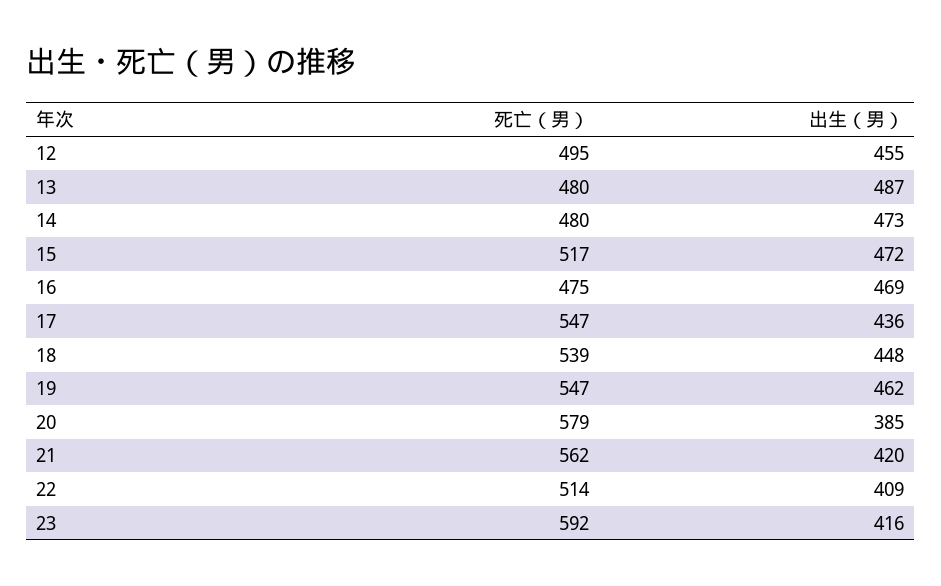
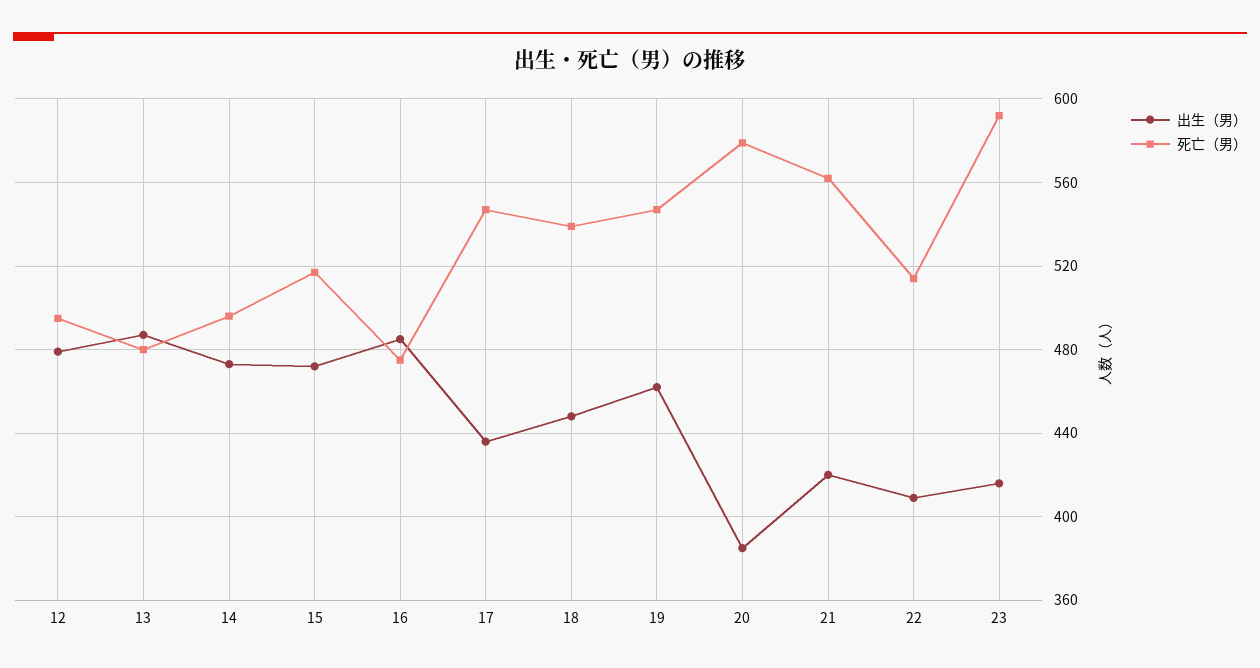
出生（男）, 12: 455 -> 480
死亡（男）, 14: 480 -> 495
出生（男）, 16: 469 -> 485

